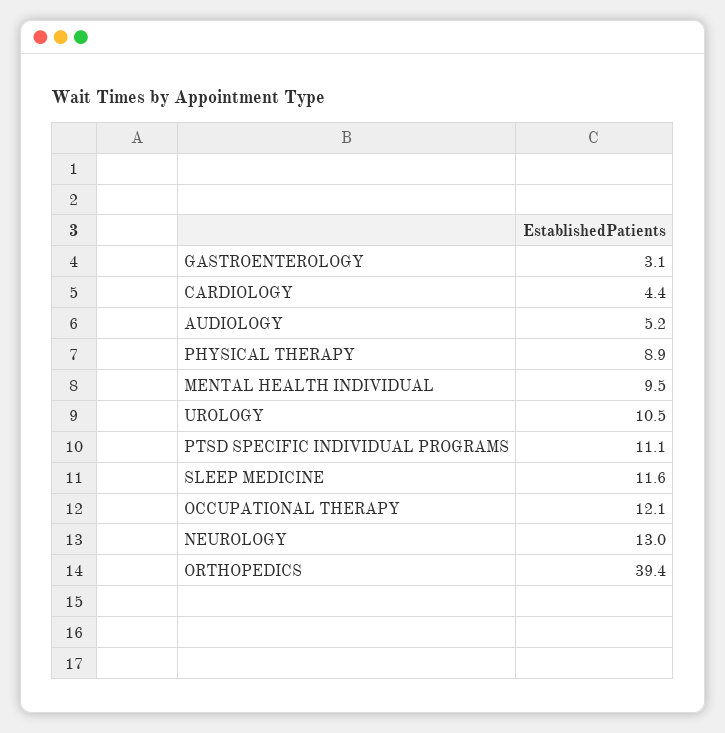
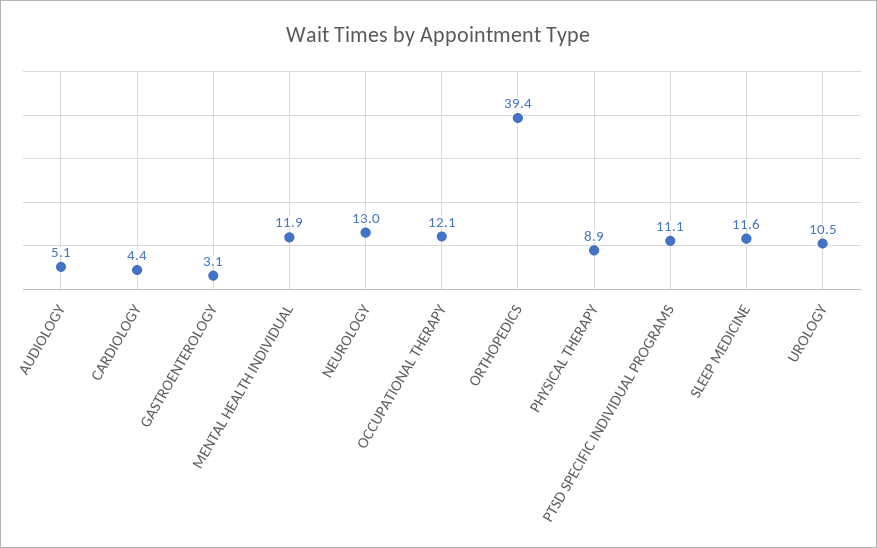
AUDIOLOGY: 5.2 -> 5.1
MENTAL HEALTH INDIVIDUAL: 9.5 -> 11.9

